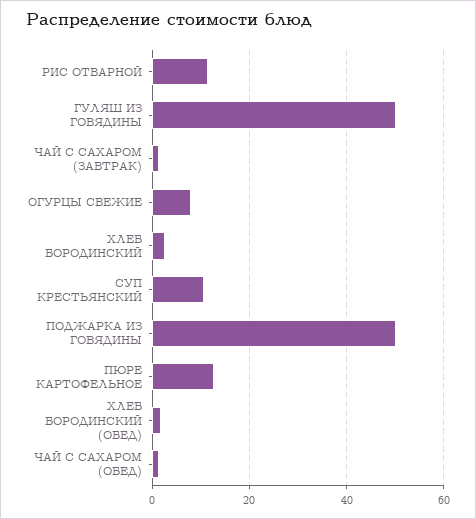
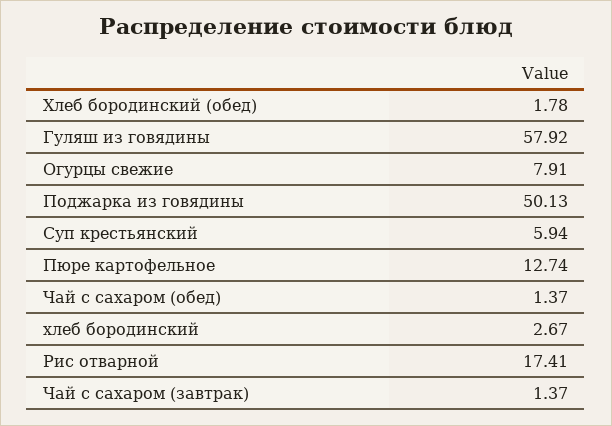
РИС ОТВАРНОЙ: 12 -> 17.41
ГУЛЯШ ИЗ ГОВЯДИНЫ: 50 -> 57.92
СУП КРЕСТЬЯНСКИЙ: 10 -> 5.94

